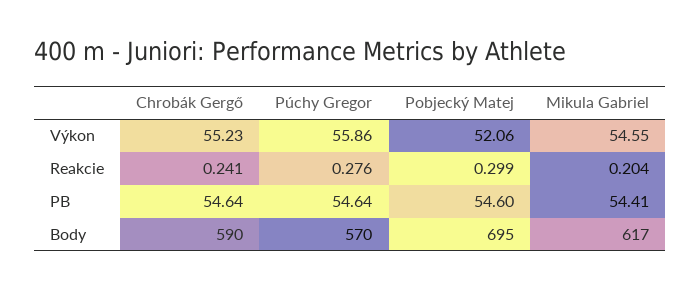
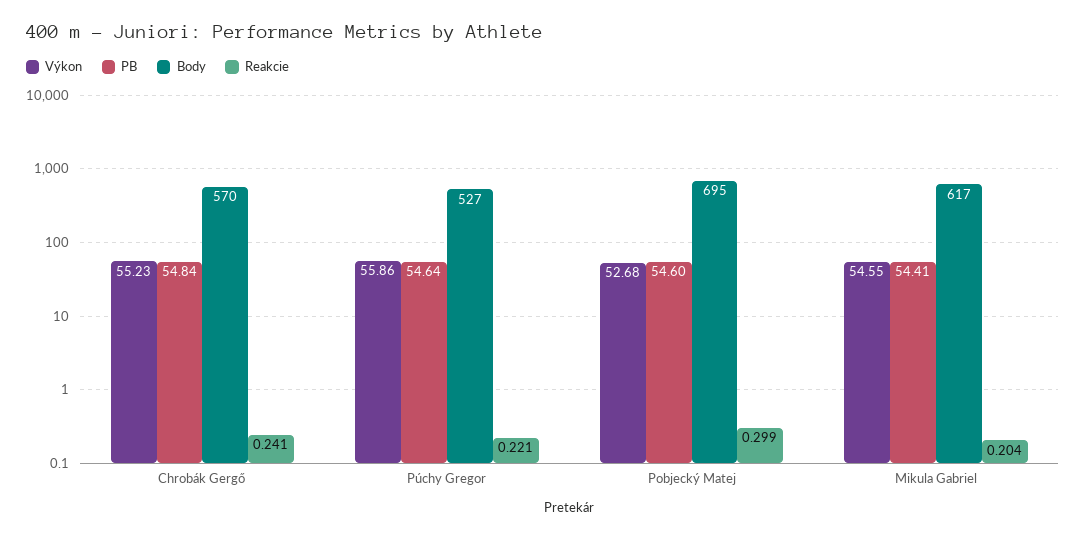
Výkon, Pobjecký Matej: 52.06 -> 52.68
Reakcie, Púchy Gregor: 0.276 -> 0.221
PB, Chrobák Gergő: 54.64 -> 54.84
Body, Chrobák Gergő: 590 -> 570
Body, Púchy Gregor: 570 -> 527

